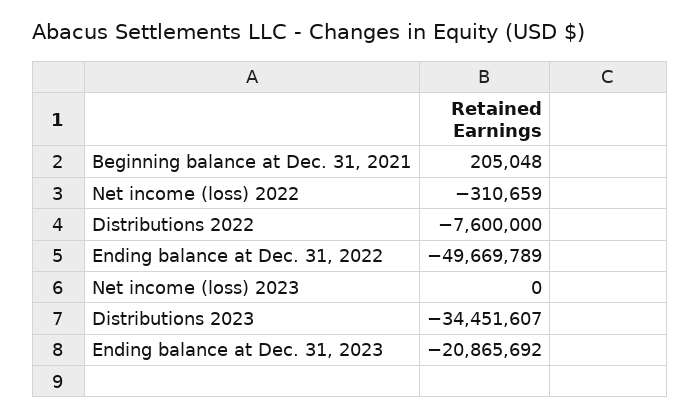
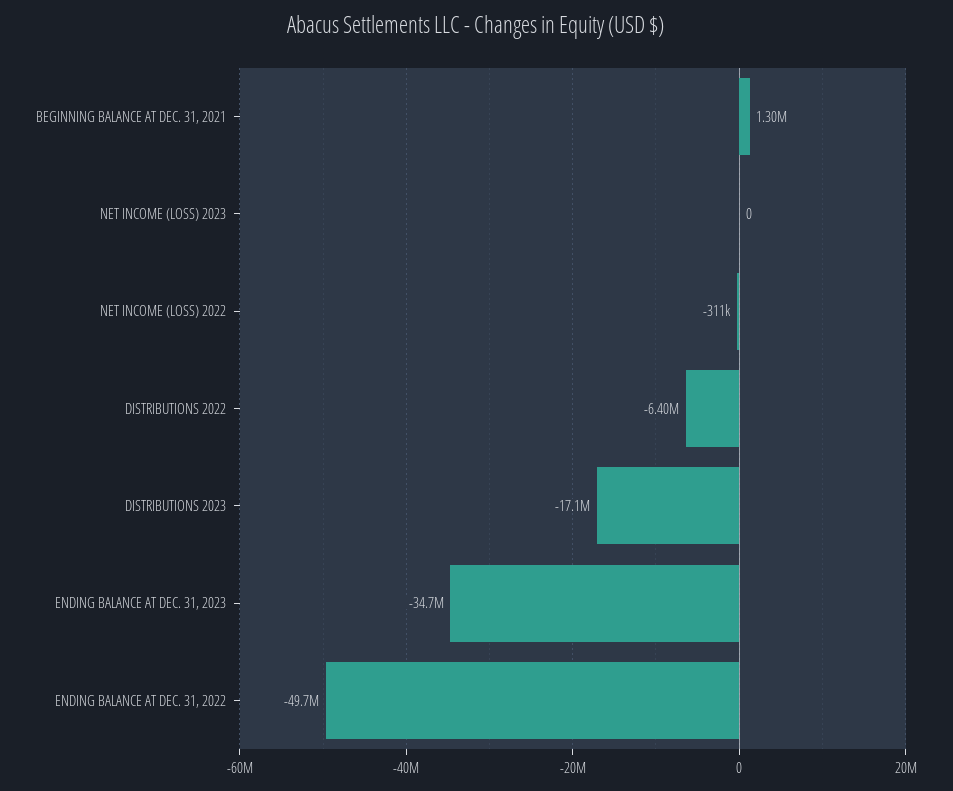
Beginning balance at Dec. 31, 2021: 205048 -> 1300000
Distributions 2022: -7600000 -> -6400000
Distributions 2023: -34451607 -> -17100000
Ending balance at Dec. 31, 2023: -20865692 -> -34700000

